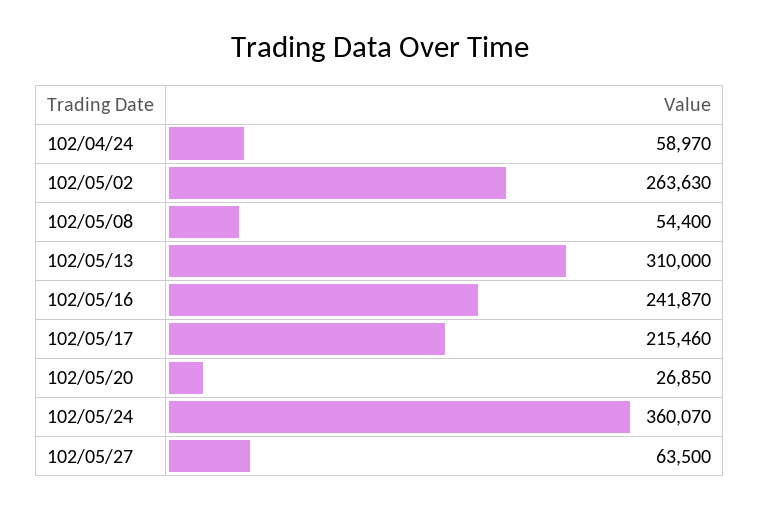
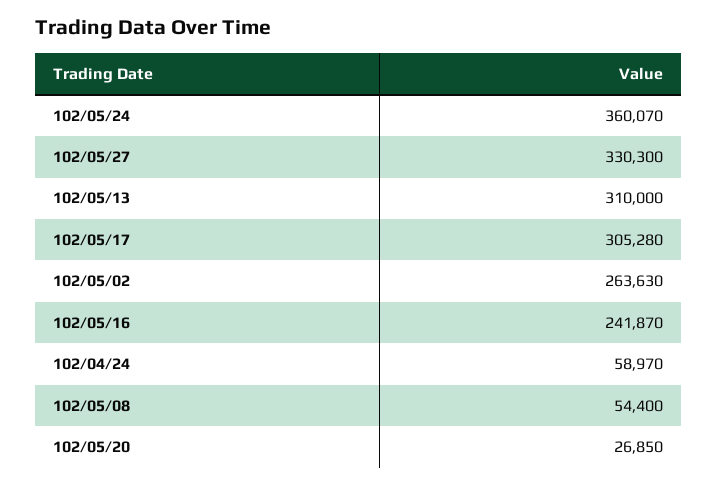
102/05/17: 215460 -> 305280
102/05/27: 63500 -> 330300

